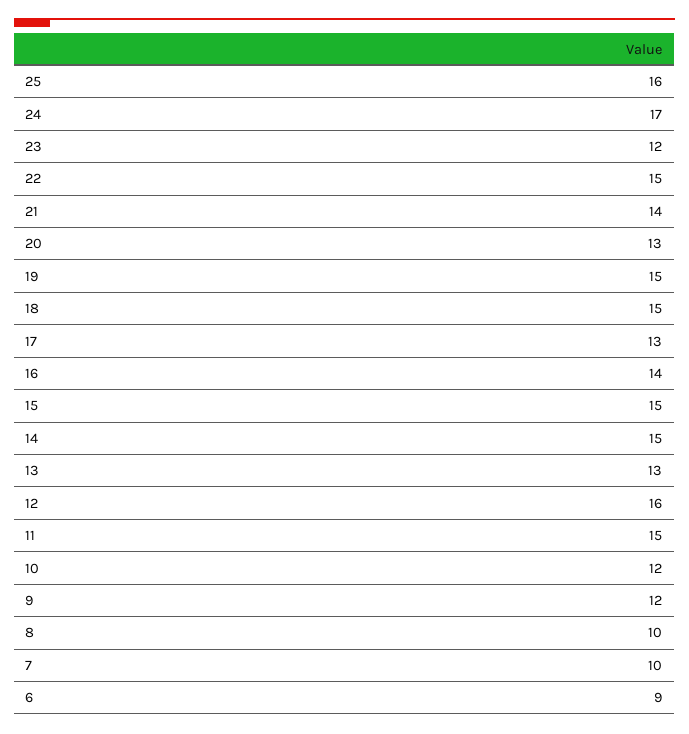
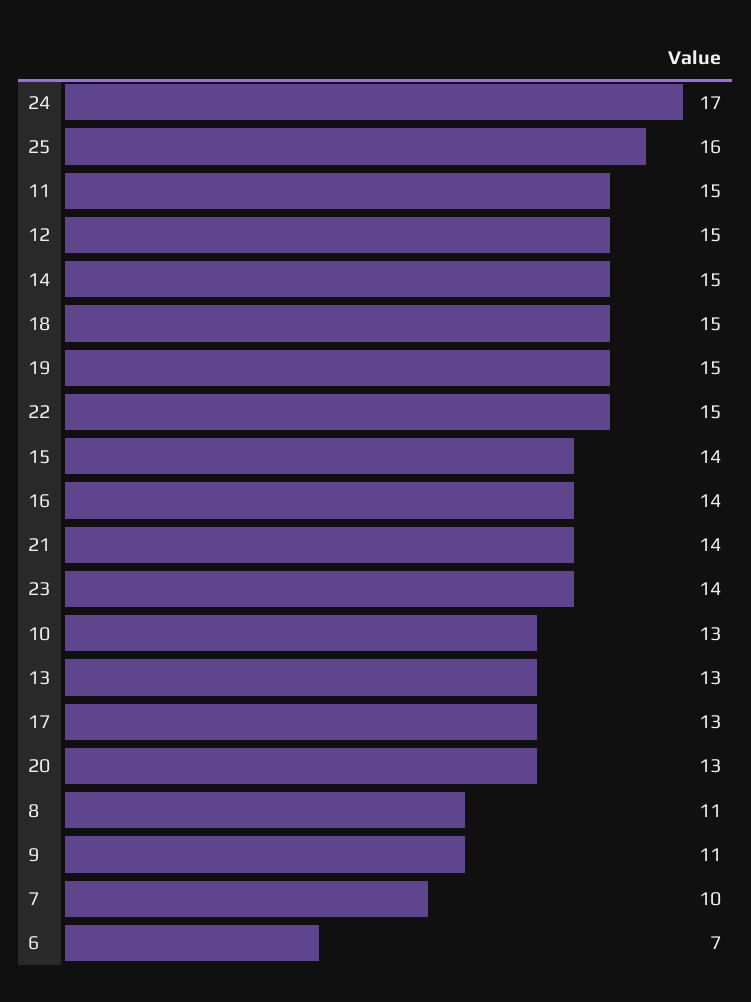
23: 12 -> 14
15: 15 -> 14
12: 16 -> 15
10: 12 -> 13
9: 12 -> 11
8: 10 -> 11
6: 9 -> 7

